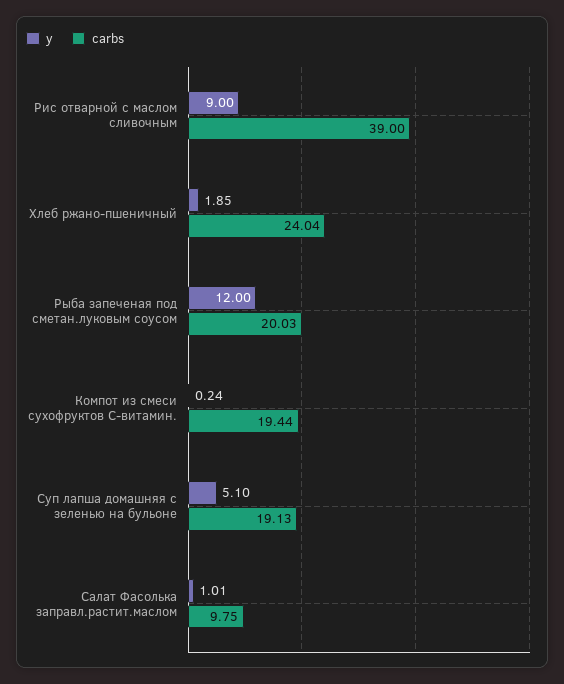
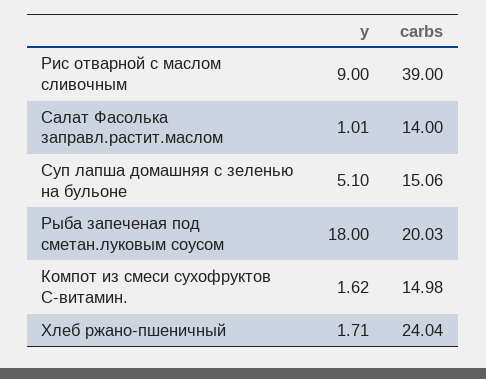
y, Хлеб ржано-пшеничный: 1.85 -> 1.71
y, Рыба запеченая под сметан.луковым соусом: 12 -> 18
y, Компот из смеси сухофруктов С-витамин.: 0.24 -> 1.62
carbs, Компот из смеси сухофруктов С-витамин.: 19.44 -> 14.98
carbs, Суп лапша домашняя с зеленью на бульоне: 19.13 -> 15.06
carbs, Салат Фасолька заправл.растит.маслом: 9.75 -> 14

